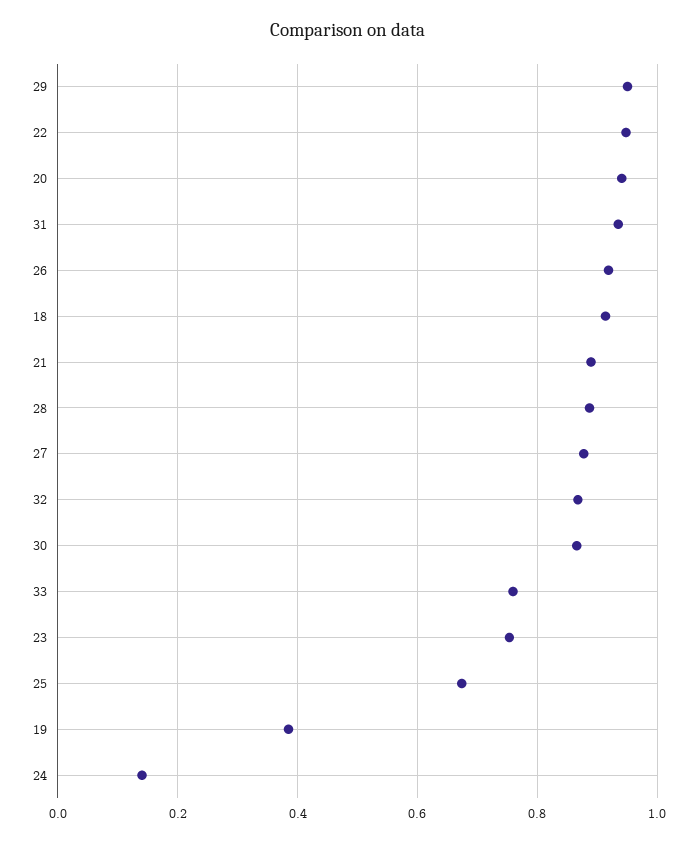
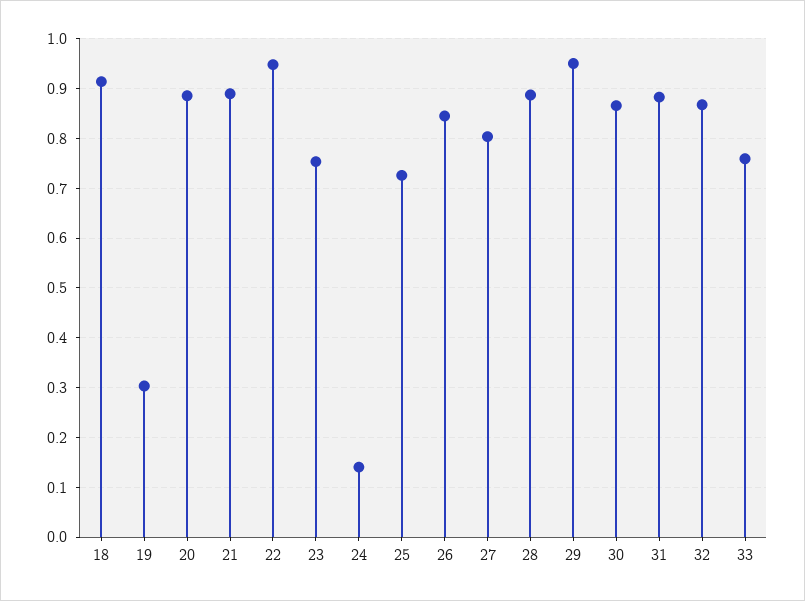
20: 0.94 -> 0.88
31: 0.94 -> 0.88
26: 0.92 -> 0.84
27: 0.88 -> 0.8
25: 0.68 -> 0.72
19: 0.38 -> 0.3

